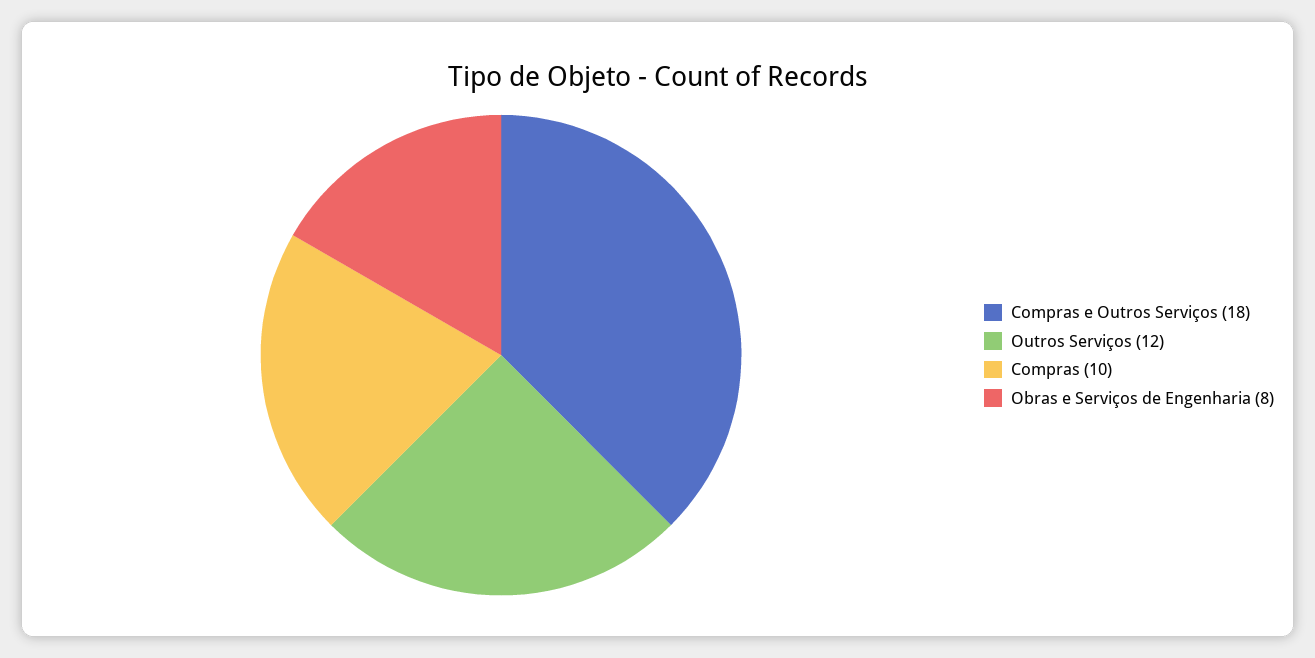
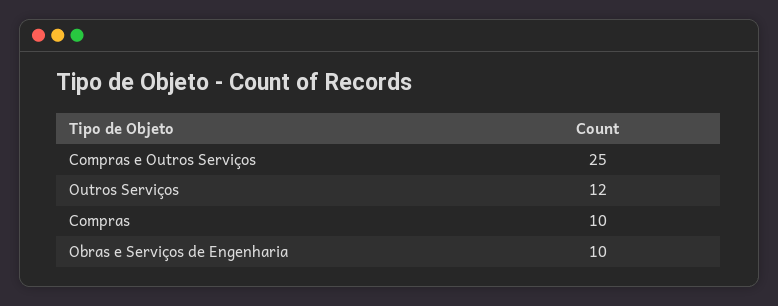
Compras e Outros Serviços: 18 -> 25
Obras e Serviços de Engenharia: 8 -> 10

